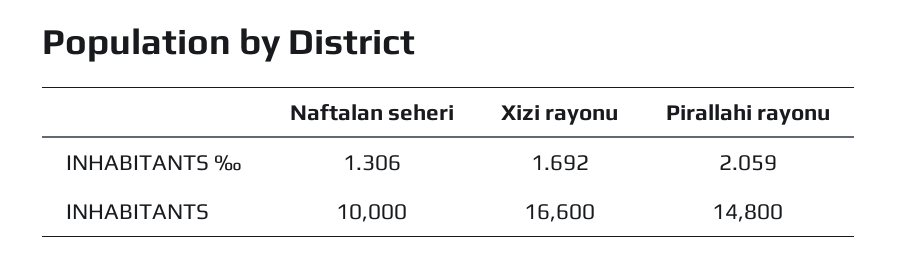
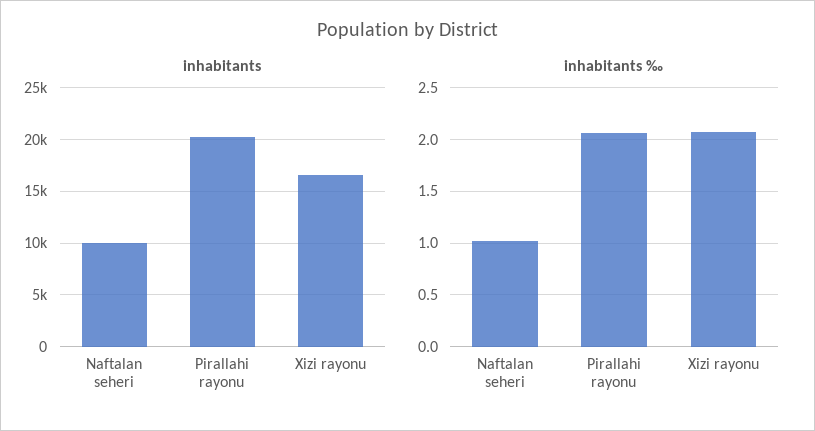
INHABITANTS ‰, Naftalan seheri: 1.306 -> 1
INHABITANTS ‰, Xizi rayonu: 1.692 -> 2.1
INHABITANTS, Pirallahi rayonu: 14800 -> 20000

